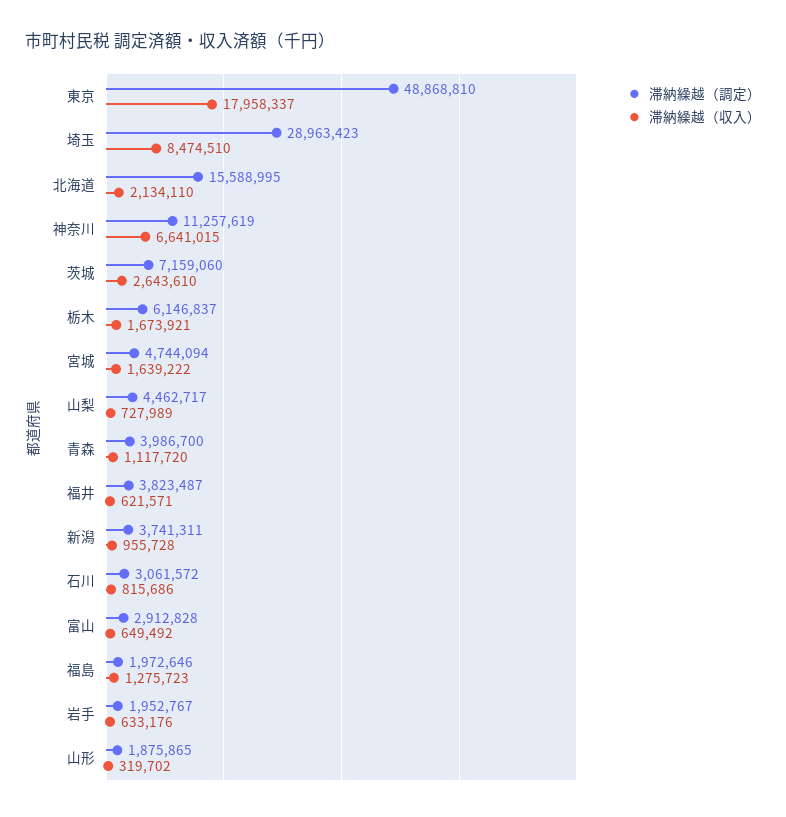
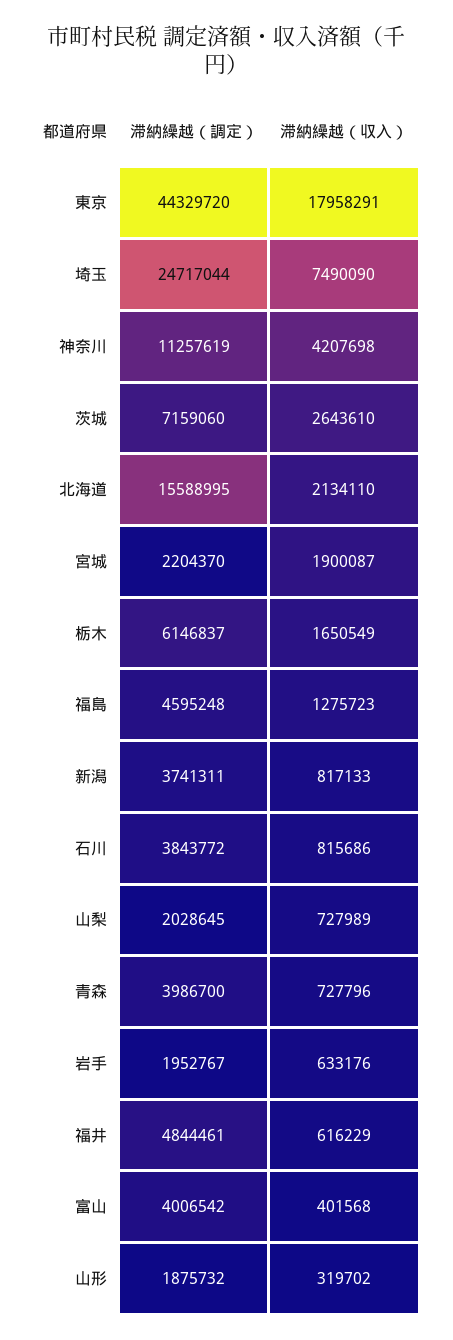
滞納繰越（調定）, 東京: 48868810 -> 44329720
滞納繰越（収入）, 東京: 17958337 -> 17958291
滞納繰越（調定）, 埼玉: 28963423 -> 24717044
滞納繰越（収入）, 埼玉: 8474510 -> 7490090
滞納繰越（収入）, 神奈川: 6641015 -> 4207698
滞納繰越（収入）, 栃木: 1673921 -> 1650549
滞納繰越（調定）, 宮城: 4744094 -> 2204370
滞納繰越（収入）, 宮城: 1639222 -> 1900087
滞納繰越（調定）, 山梨: 4462717 -> 2028645
滞納繰越（収入）, 青森: 1117720 -> 727796
滞納繰越（調定）, 福井: 3823487 -> 4844461
滞納繰越（収入）, 福井: 621571 -> 616229
滞納繰越（収入）, 新潟: 955728 -> 817133
滞納繰越（調定）, 石川: 3061572 -> 3843772
滞納繰越（調定）, 富山: 2912828 -> 4006542
滞納繰越（収入）, 富山: 649492 -> 401568
滞納繰越（調定）, 福島: 1972646 -> 4595248
滞納繰越（調定）, 山形: 1875865 -> 1875732

